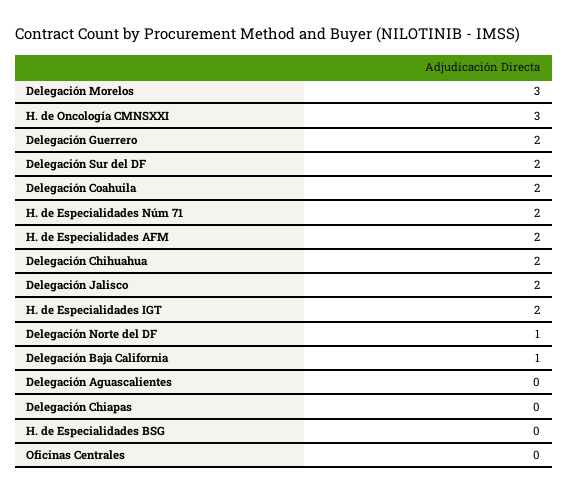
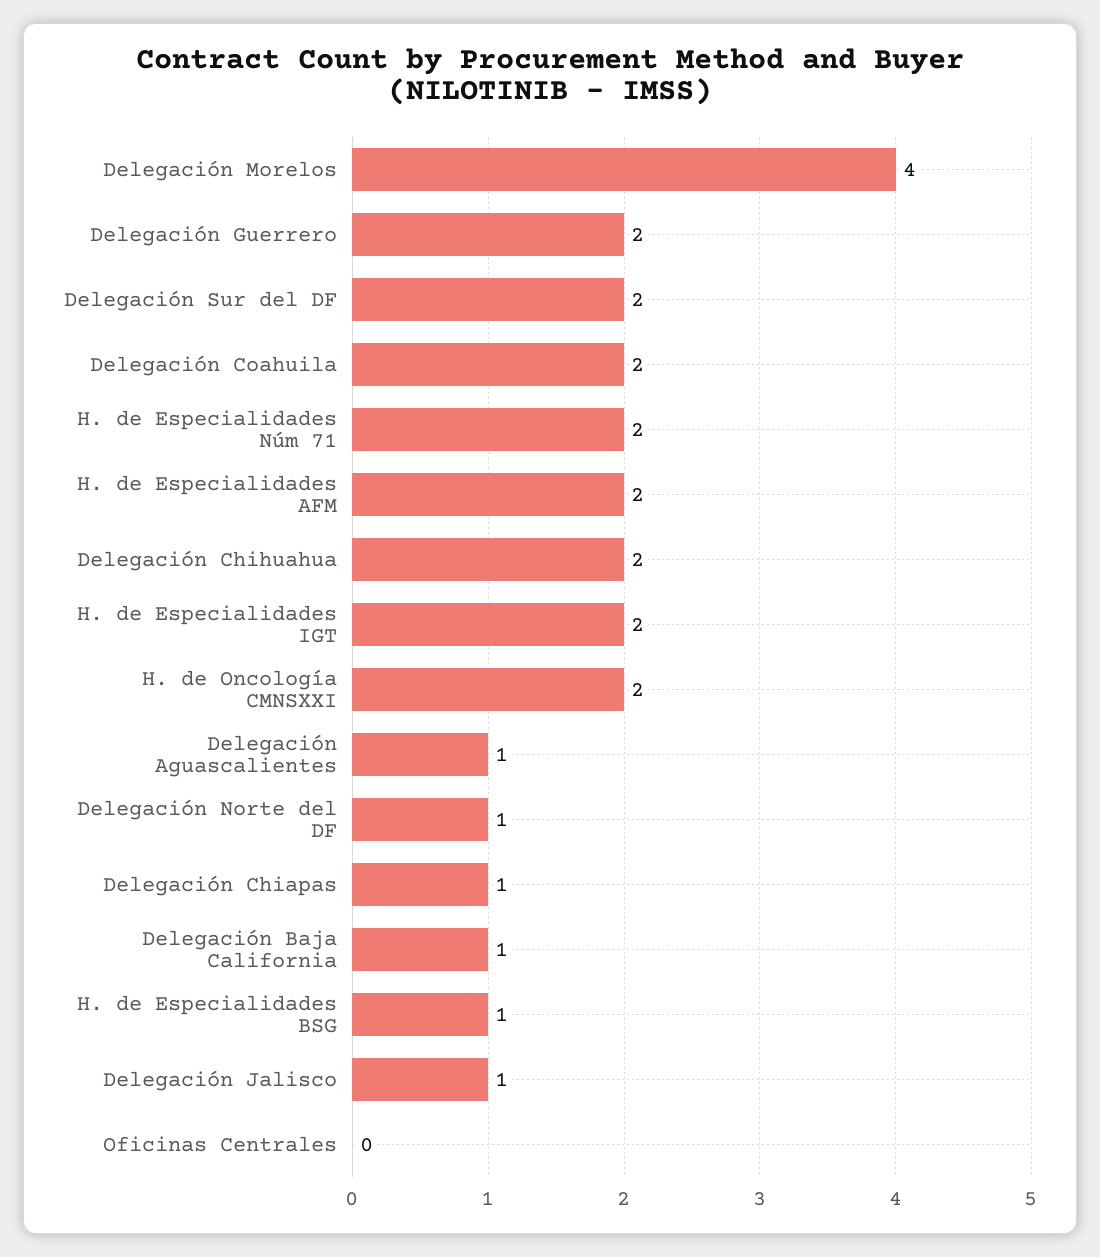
Delegación Morelos: 3 -> 4
H. de Oncología CMNSXXI: 3 -> 2
Delegación Jalisco: 2 -> 1
Delegación Aguascalientes: 0 -> 1
Delegación Chiapas: 0 -> 1
H. de Especialidades BSG: 0 -> 1

